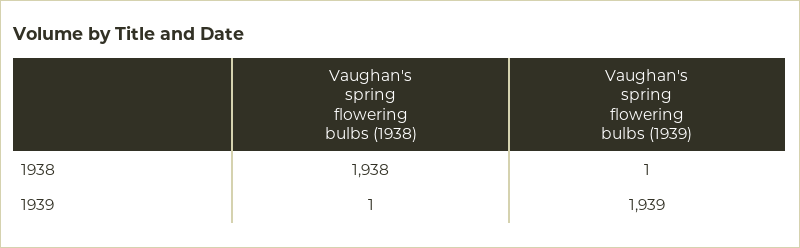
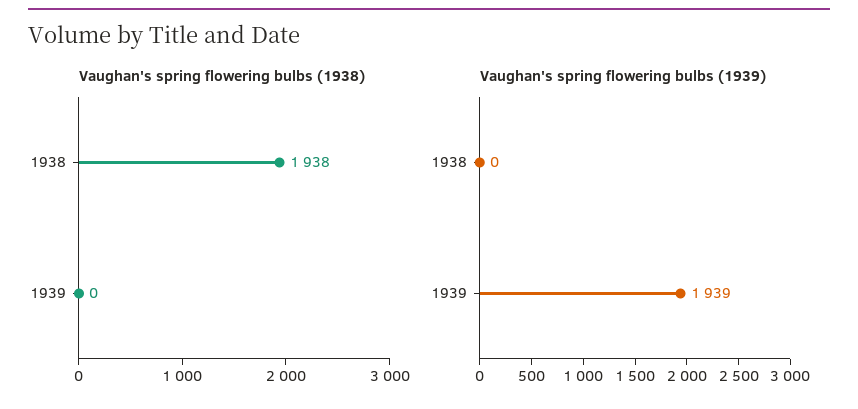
Vaughan's spring flowering bulbs (1939), 1938: 1 -> 0
Vaughan's spring flowering bulbs (1938), 1939: 1 -> 0

